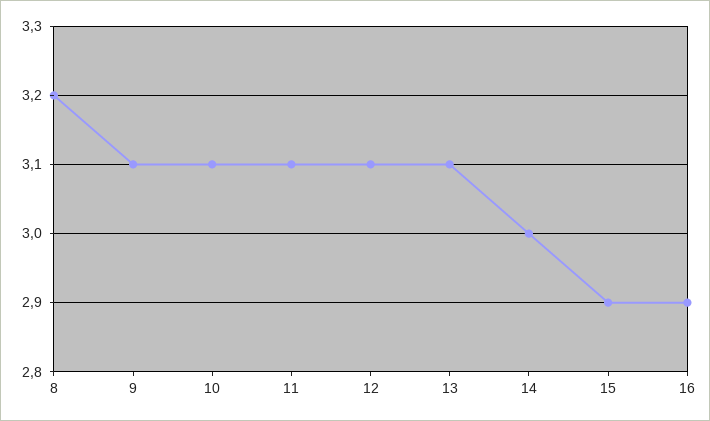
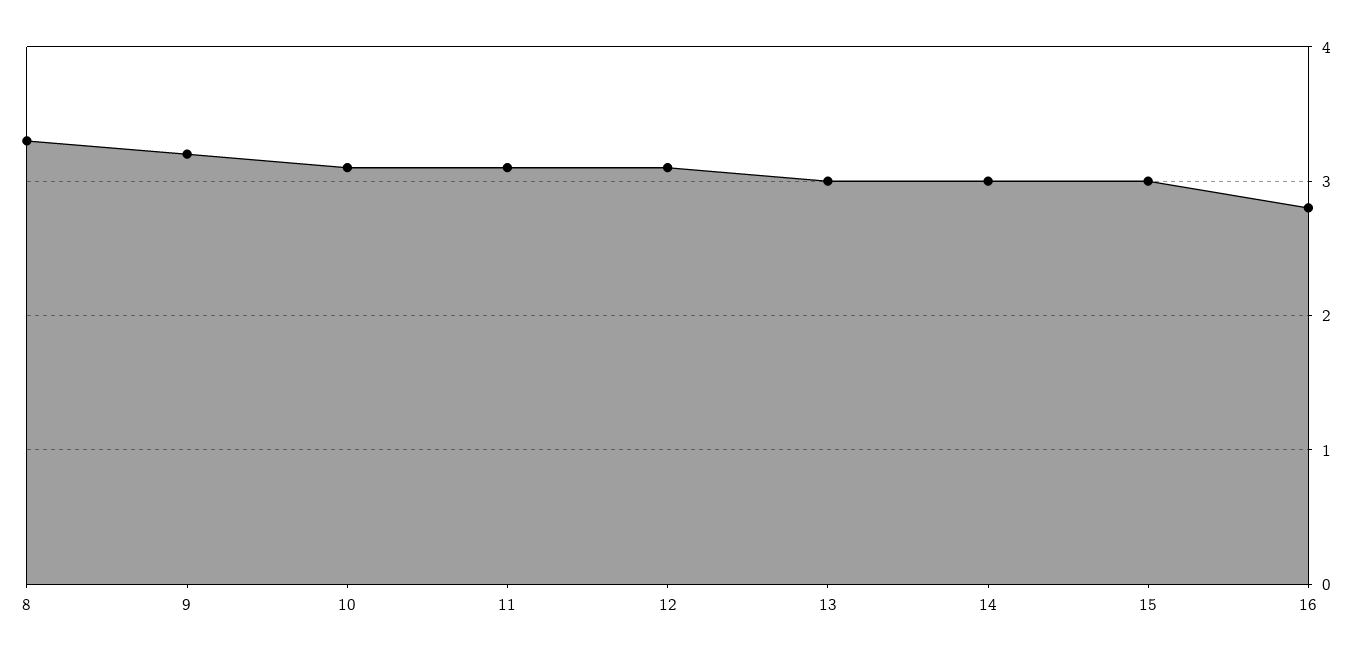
8: 3.2 -> 3.3
9: 3.1 -> 3.2
13: 3.1 -> 3
15: 2.9 -> 3
16: 2.9 -> 2.8

